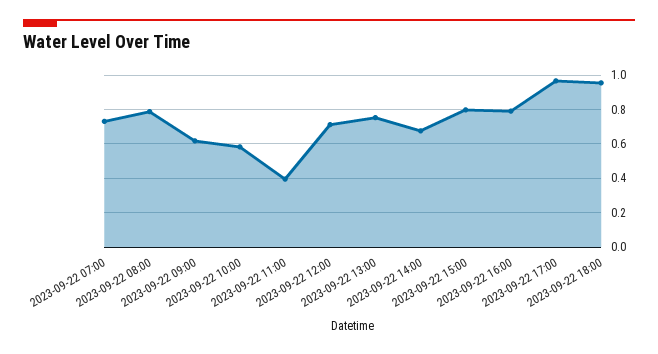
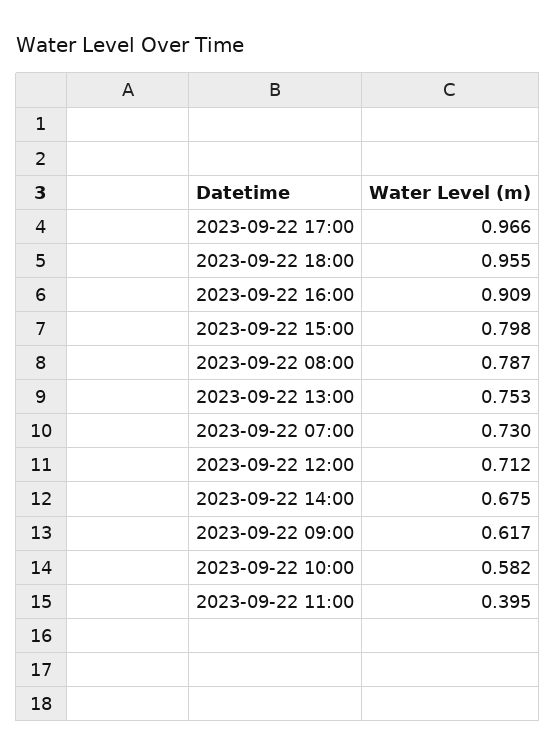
2023-09-22 16:00: 0.8 -> 0.909

